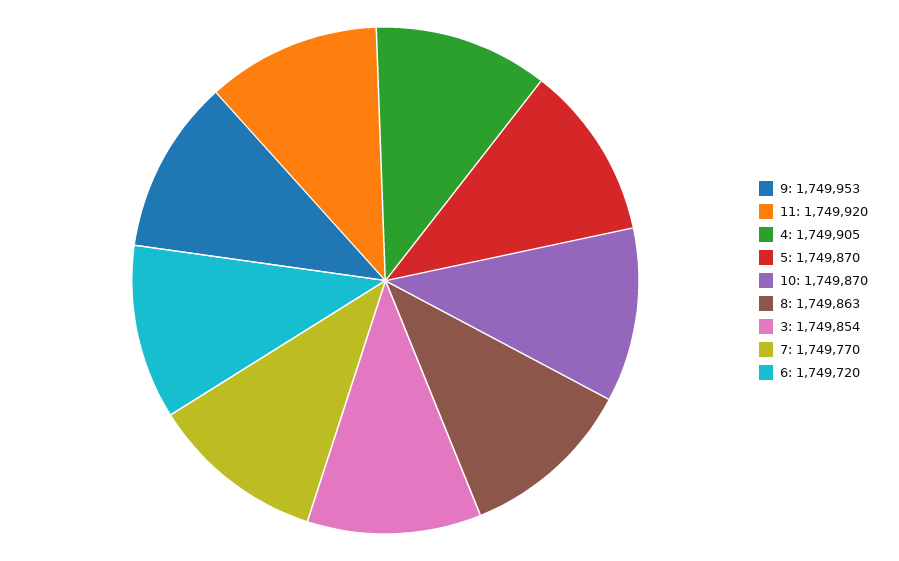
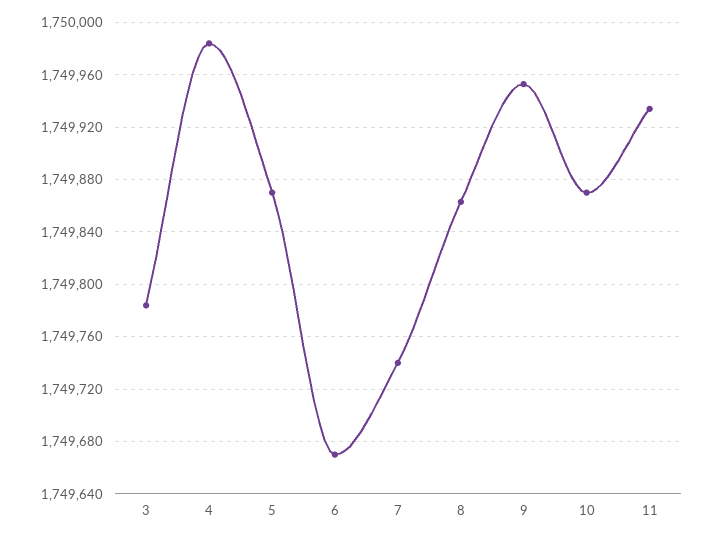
11: 1749920 -> 1749935
4: 1749905 -> 1749985
3: 1749854 -> 1749785
7: 1749770 -> 1749740
6: 1749720 -> 1749670

